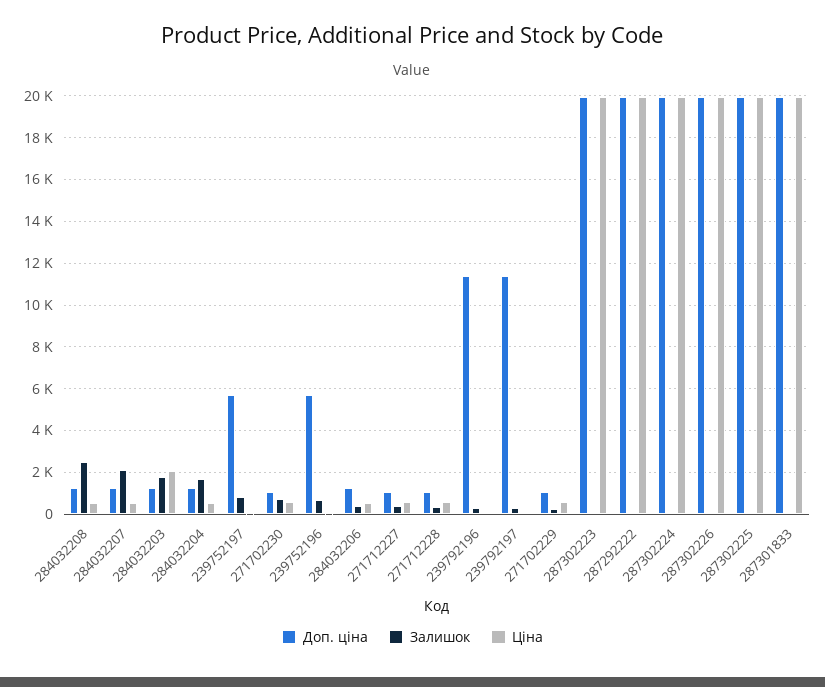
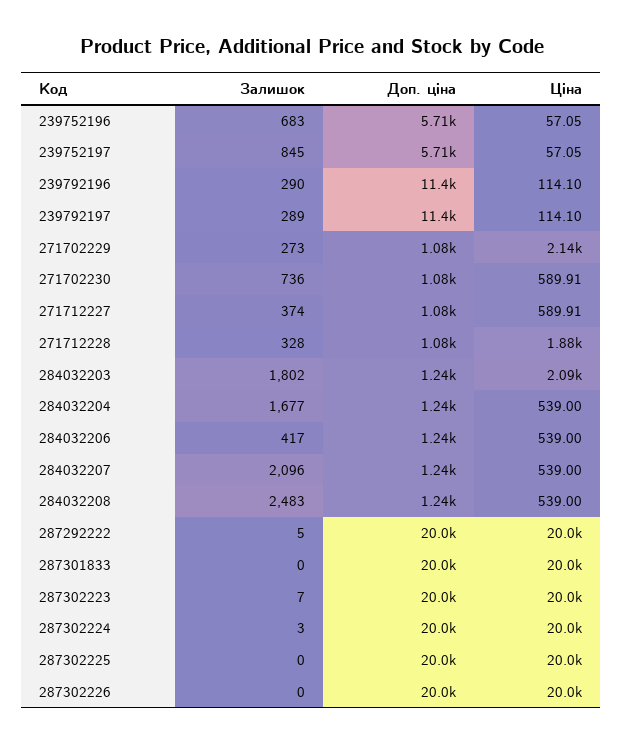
Ціна, 271712228: 500 -> 1880
Ціна, 271702229: 500 -> 2140

